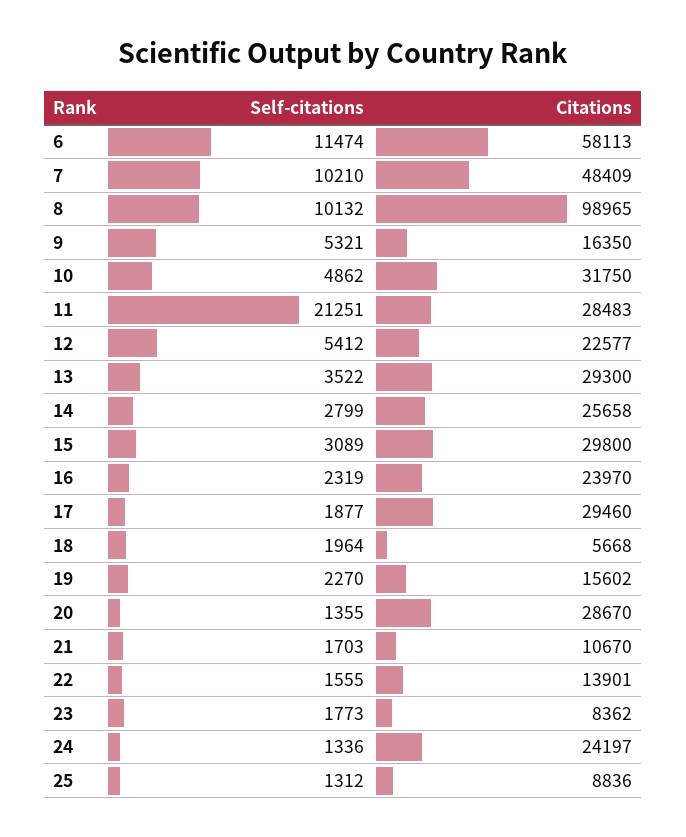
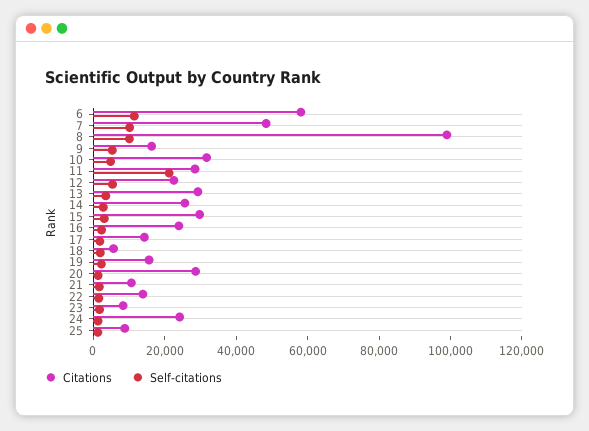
Citations, 17: 29460 -> 15000

